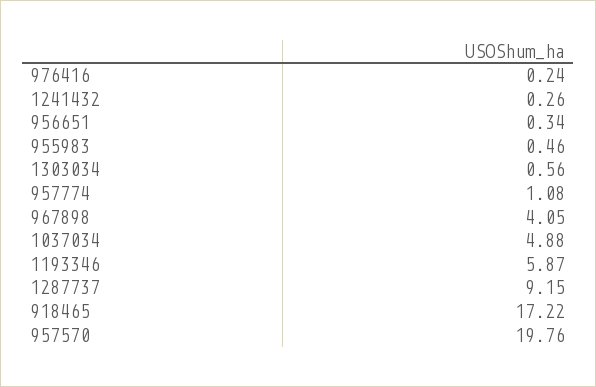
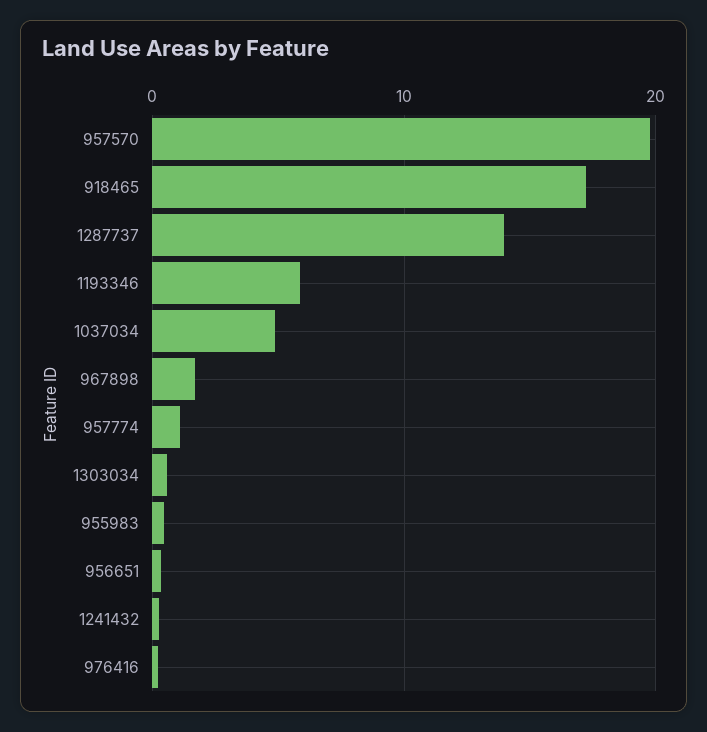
967898: 4.05 -> 2
1287737: 9.15 -> 14

